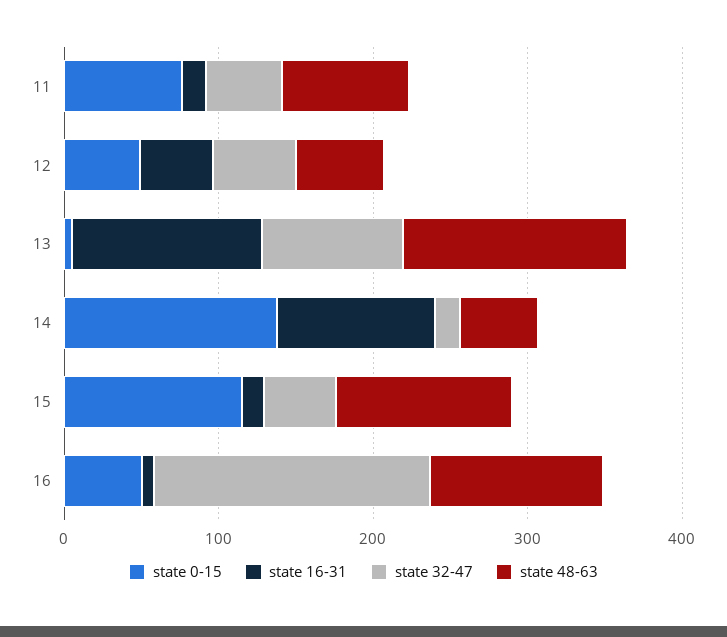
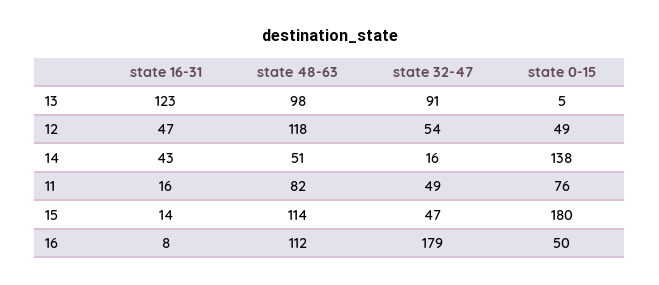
state 48-63, 12: 60 -> 118
state 48-63, 13: 140 -> 98
state 16-31, 14: 100 -> 43
state 0-15, 15: 120 -> 180

